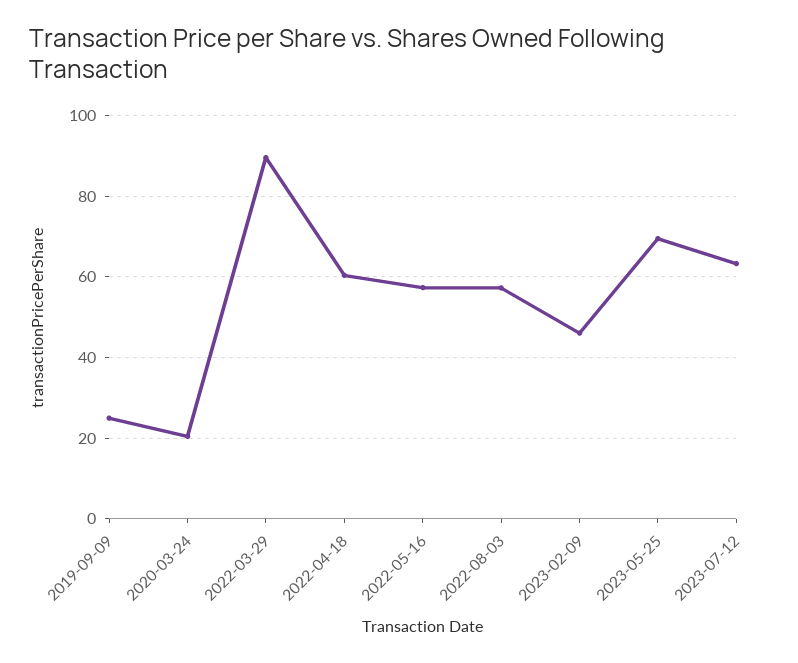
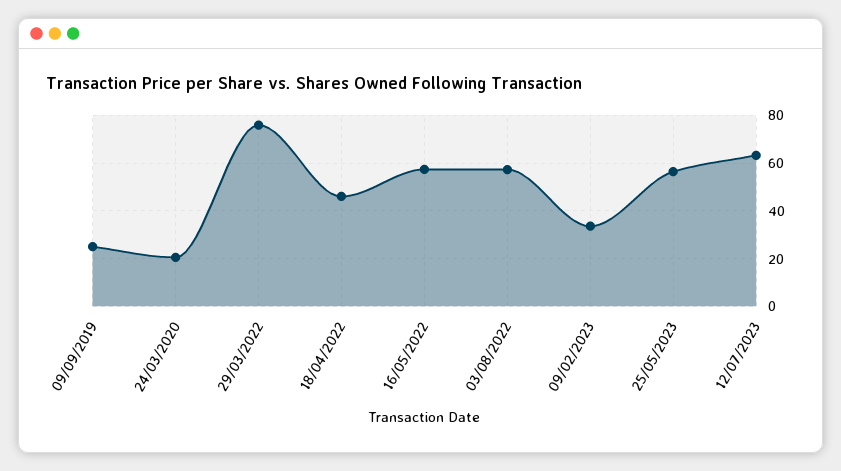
2022-03-29: 90 -> 75
2022-04-18: 60 -> 45
2023-02-09: 46 -> 35
2023-05-25: 70 -> 55

